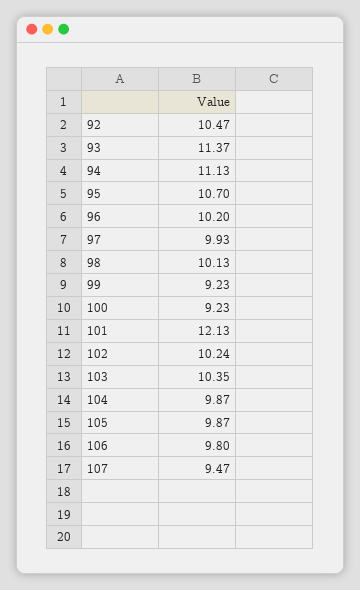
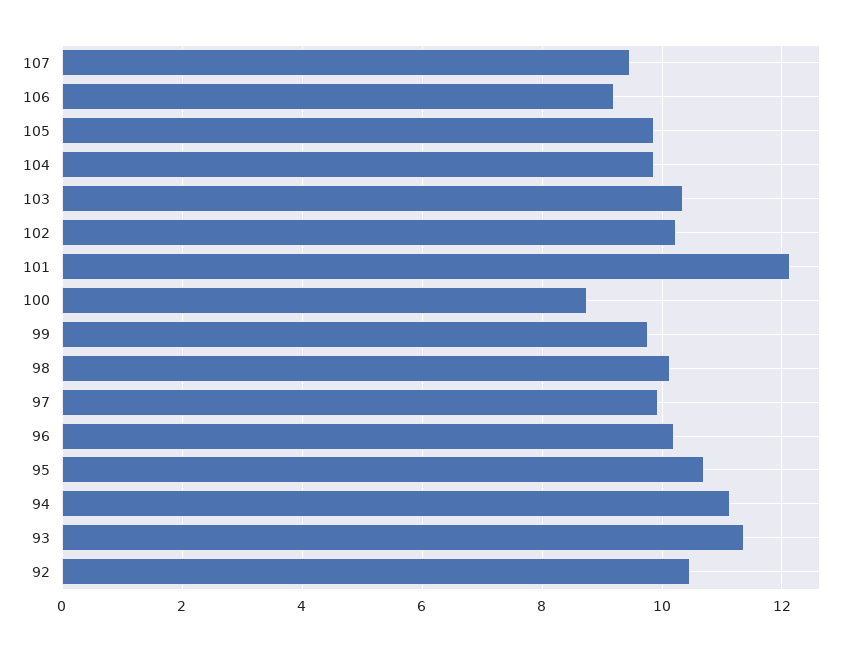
99: 9.23 -> 9.8
100: 9.23 -> 8.8
106: 9.8 -> 9.2

